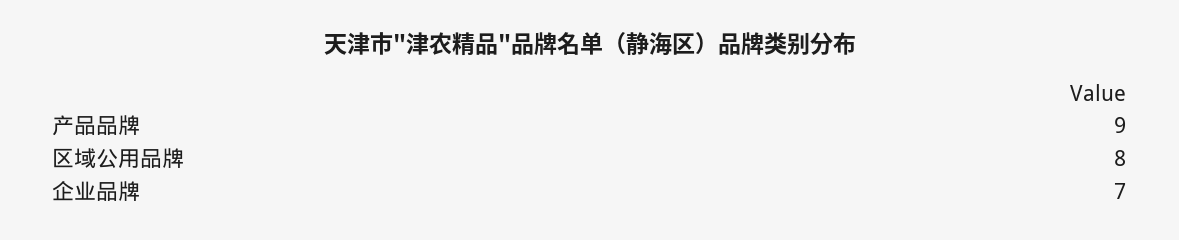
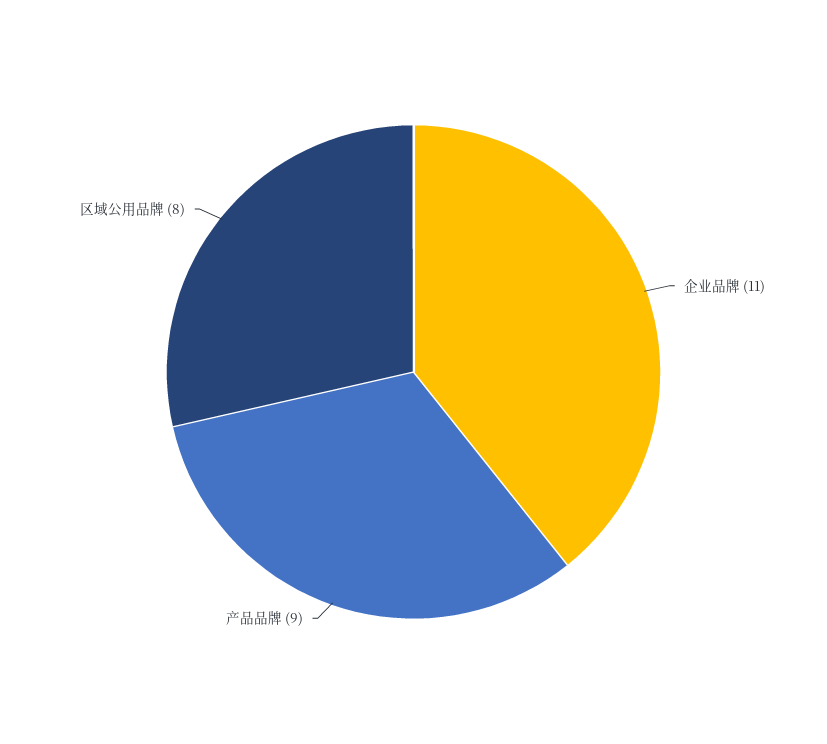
企业品牌: 7 -> 11

